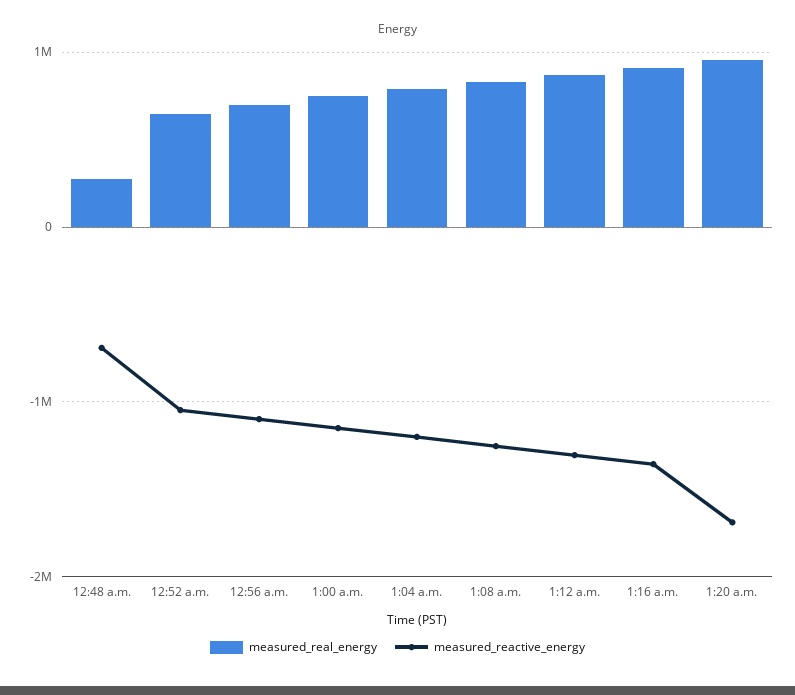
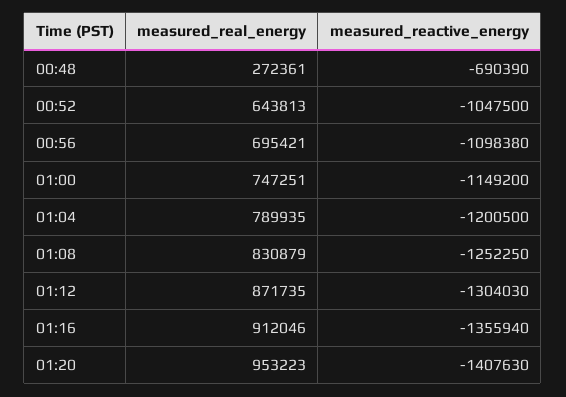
measured_reactive_energy, 1:20 a.m.: -1700000 -> -1407630

